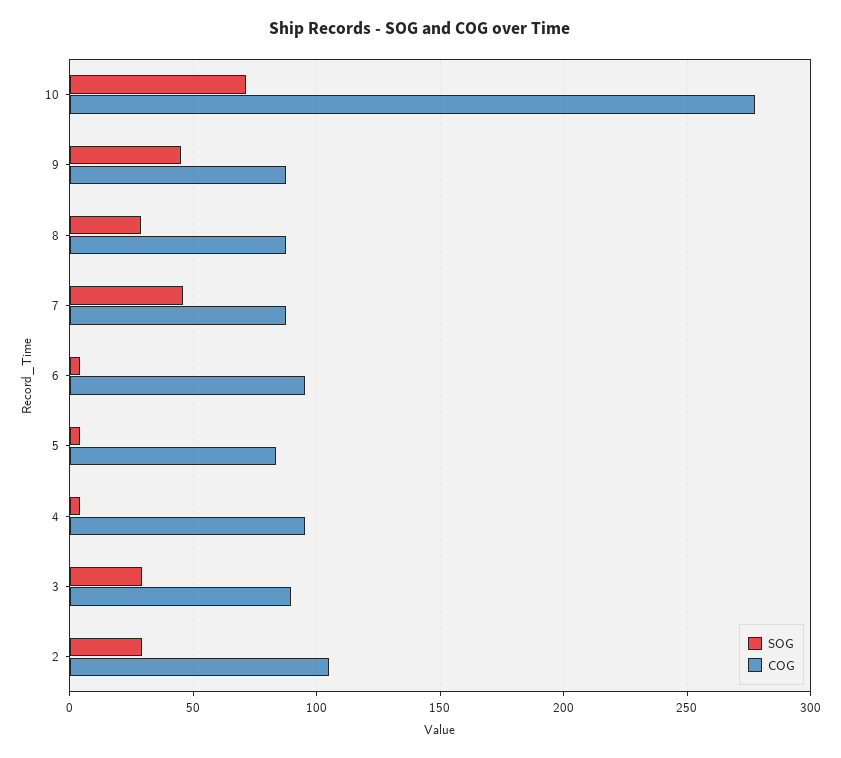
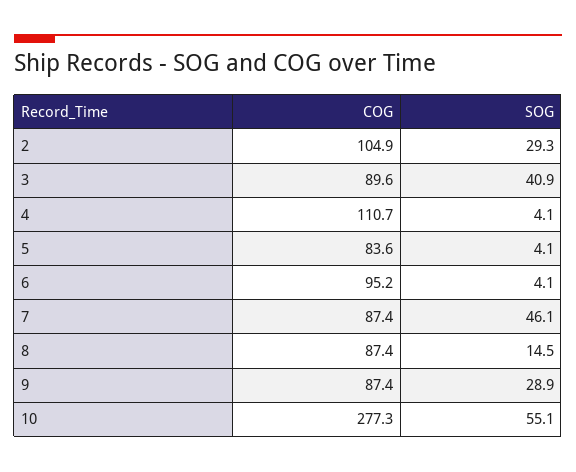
SOG, 10: 70 -> 55.1
SOG, 9: 45 -> 28.9
SOG, 8: 30 -> 14.5
COG, 4: 95 -> 110.7
SOG, 3: 30 -> 40.9

